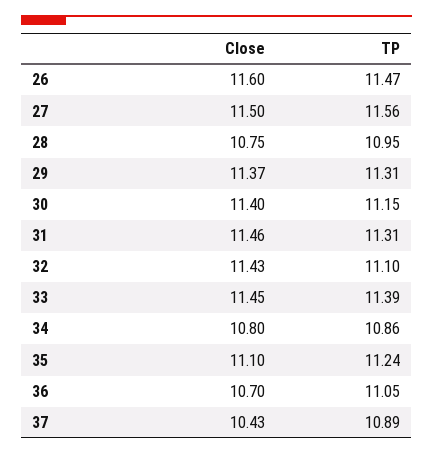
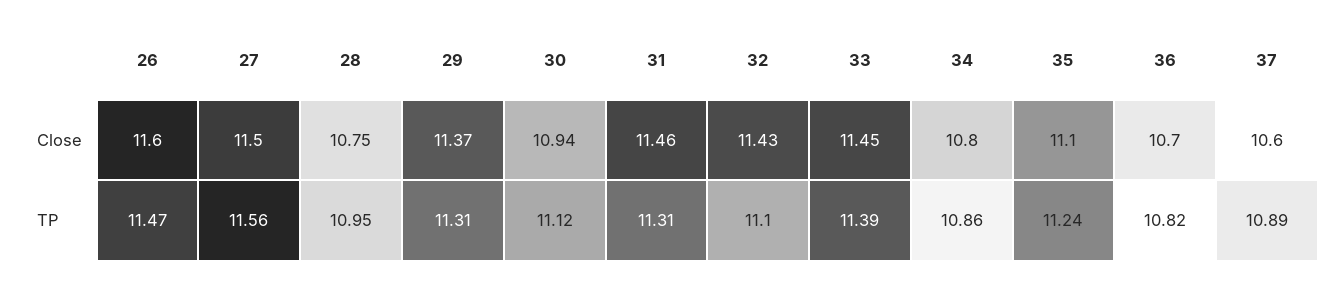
Close, 30: 11.4 -> 10.94
TP, 30: 11.15 -> 11.12
TP, 36: 11.05 -> 10.82
Close, 37: 10.43 -> 10.6

